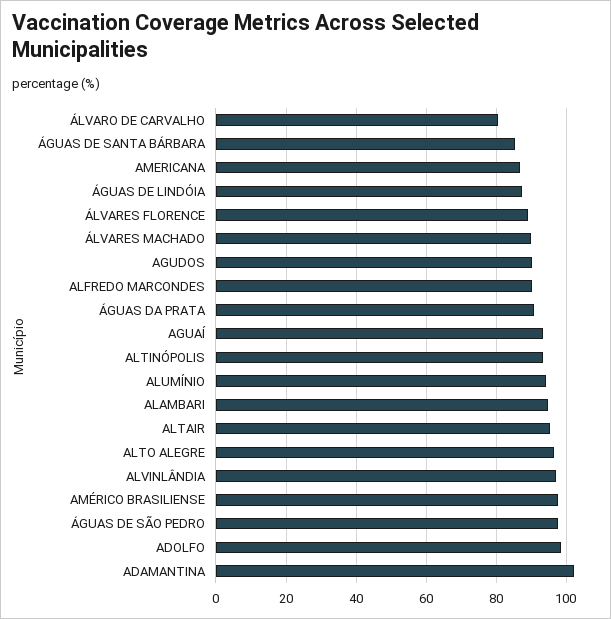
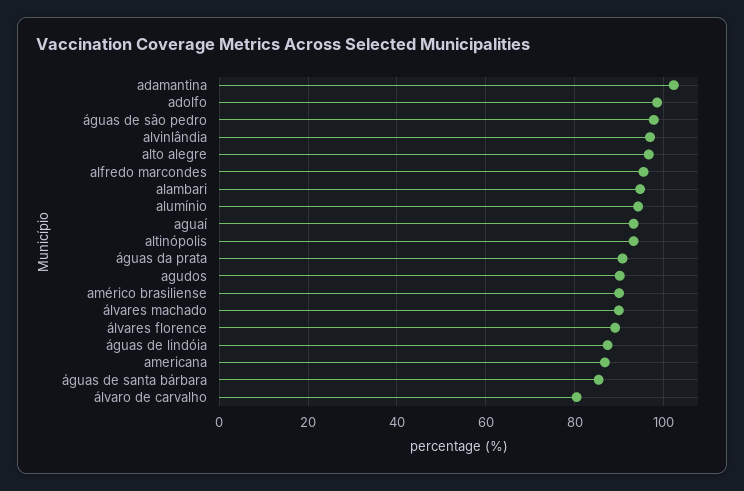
ALFREDO MARCONDES: 90 -> 96
ALTAIR: 96 -> none
AMÉRICO BRASILIENSE: 98 -> 90

